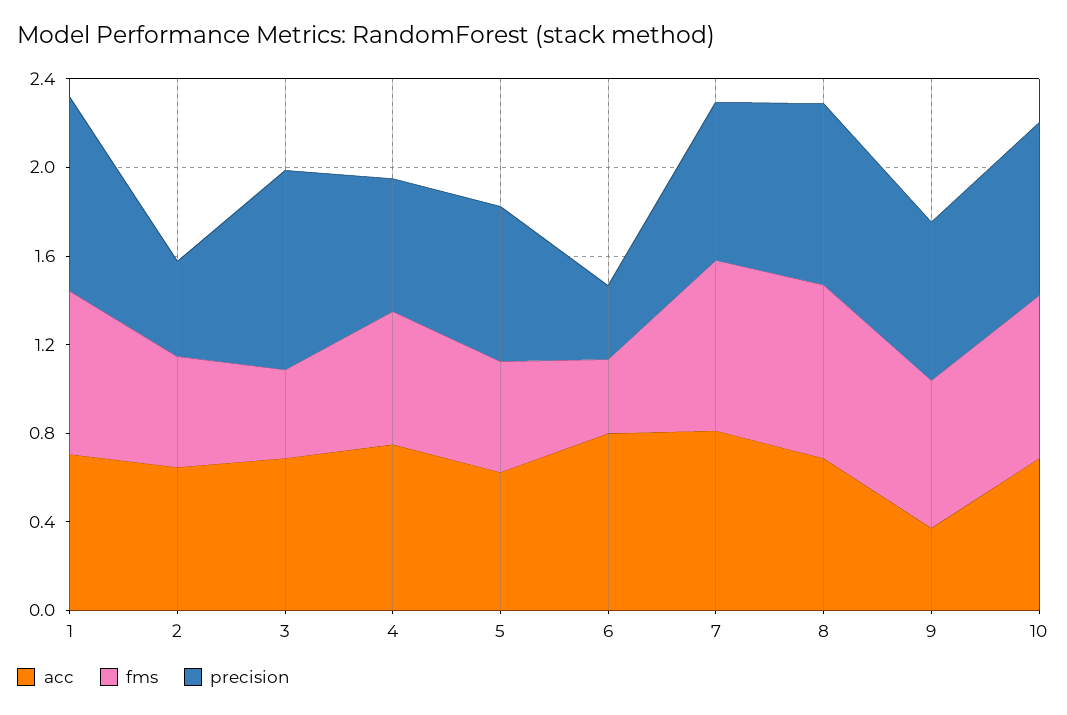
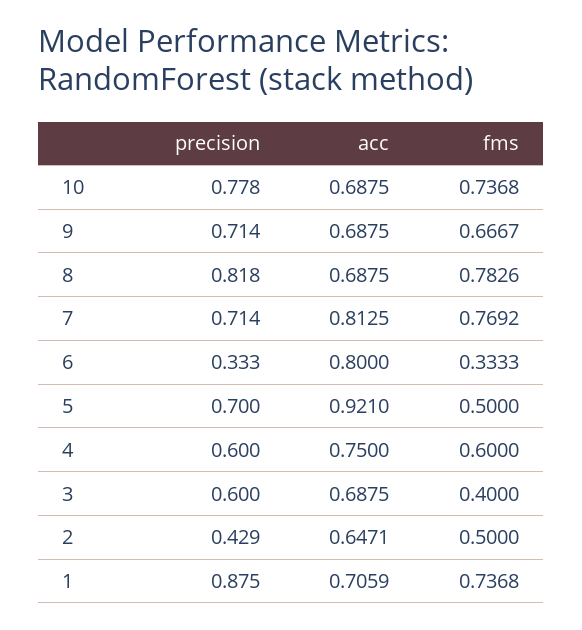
precision, 3: 0.9 -> 0.6
acc, 5: 0.6 -> 0.921
acc, 9: 0.4 -> 0.6875

